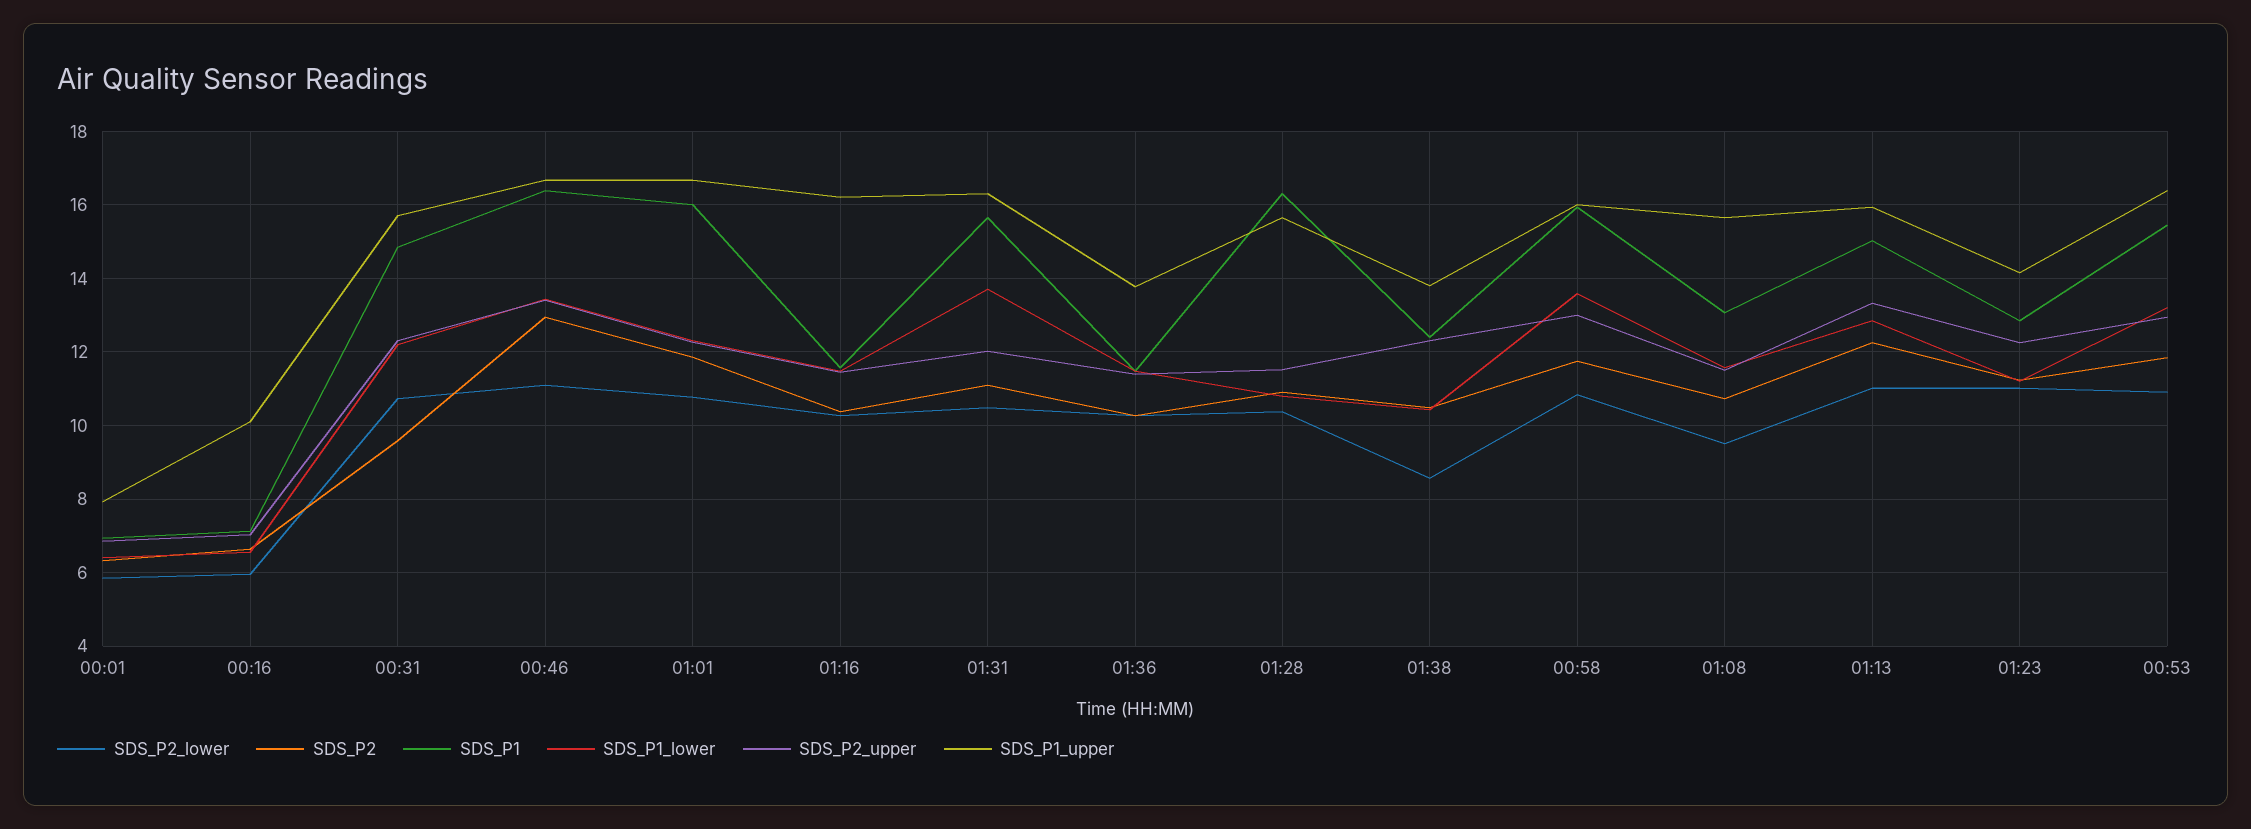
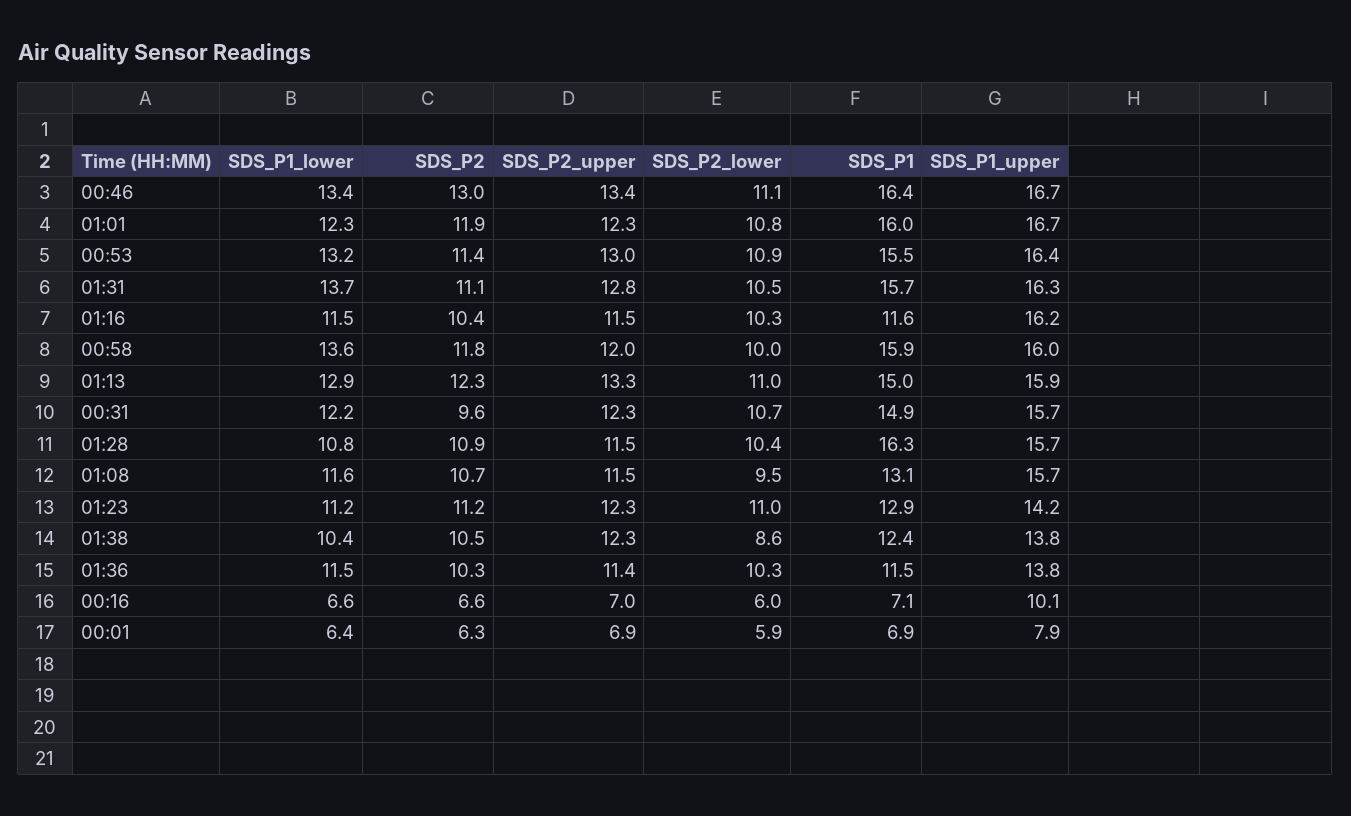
SDS_P2_upper, 01:31: 12 -> 12.8
SDS_P2_lower, 00:58: 10.8 -> 10
SDS_P2_upper, 00:58: 13 -> 12
SDS_P2, 00:53: 11.8 -> 11.4

